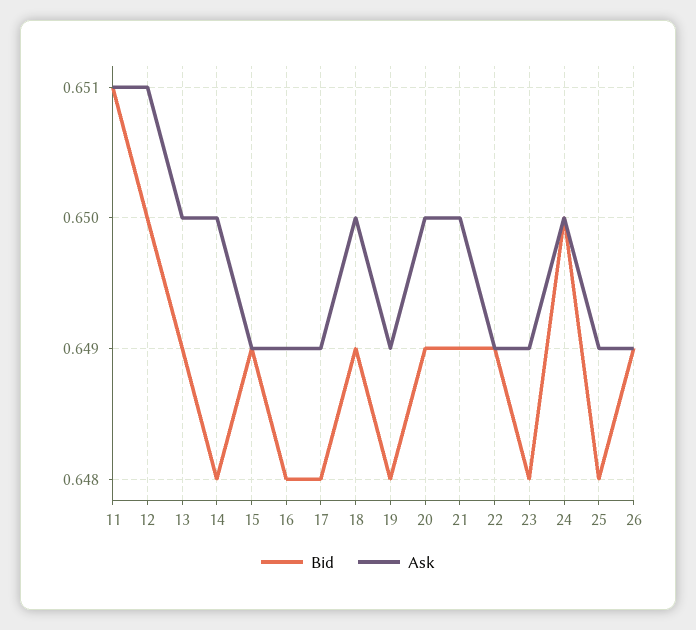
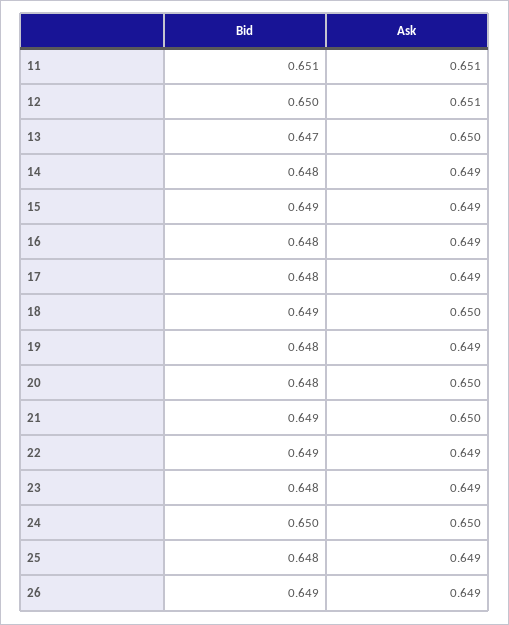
Bid, 13: 0.649 -> 0.647
Ask, 14: 0.65 -> 0.649
Bid, 20: 0.649 -> 0.648

